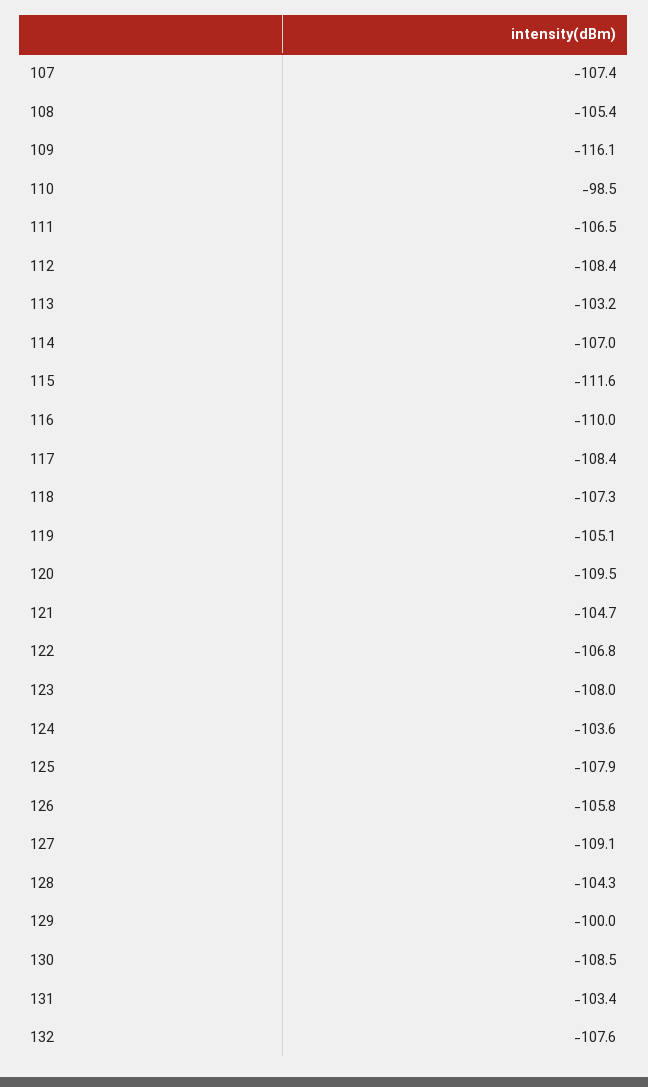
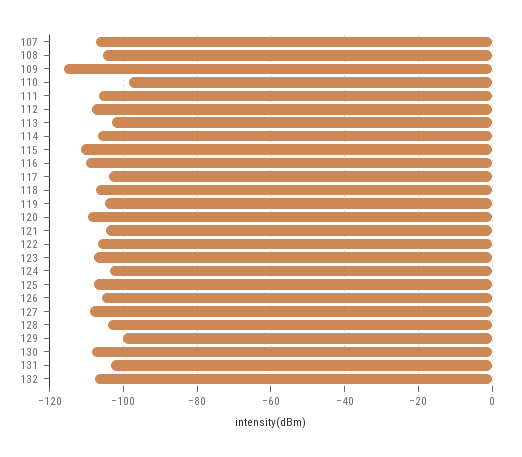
117: -108.4 -> -104

